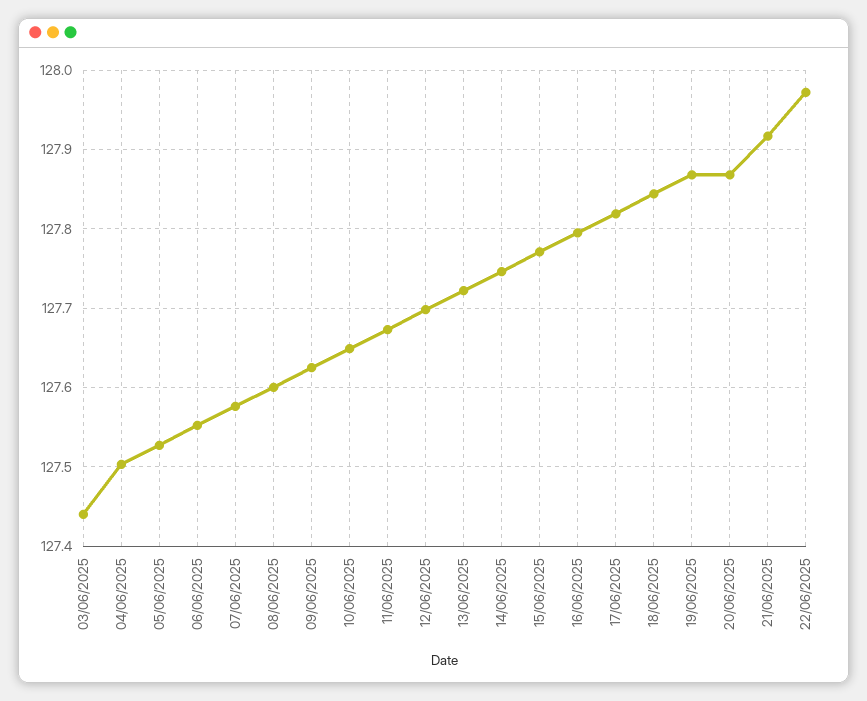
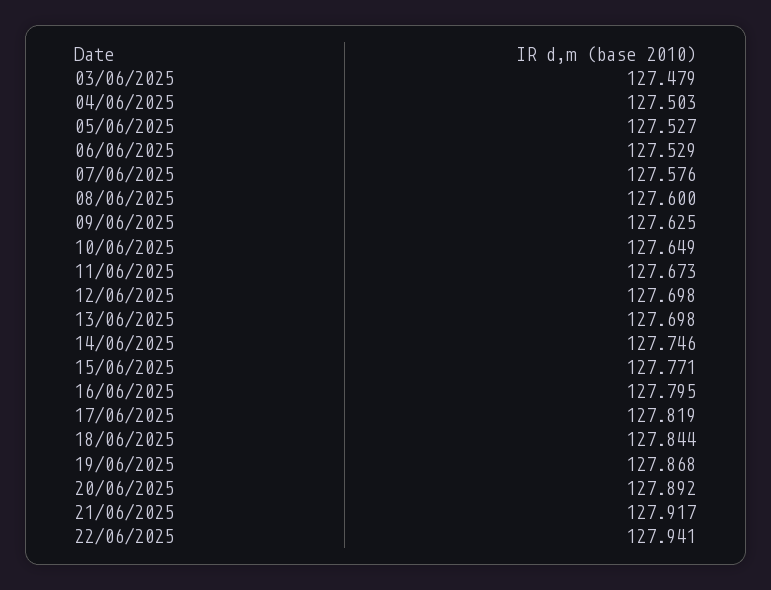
03/06/2025: 127.44 -> 127.479
06/06/2025: 127.55 -> 127.529
13/06/2025: 127.72 -> 127.698
20/06/2025: 127.87 -> 127.892
22/06/2025: 127.97 -> 127.941

